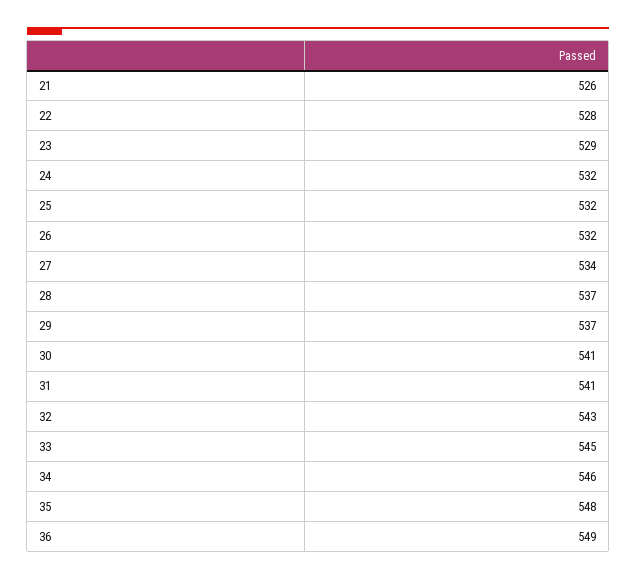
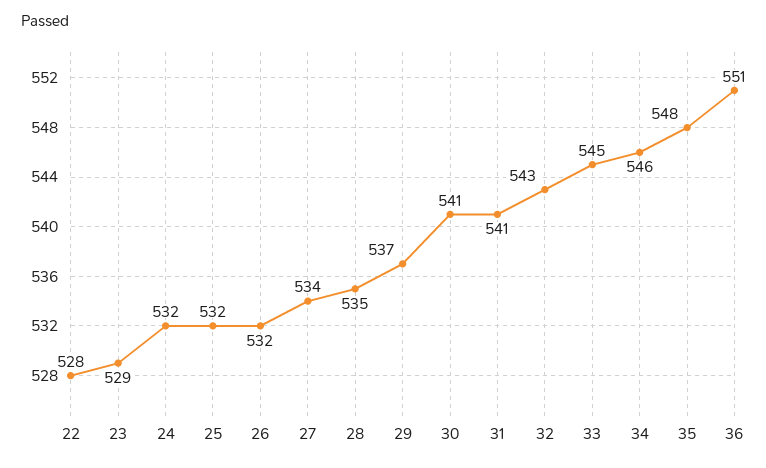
21: 526 -> none
28: 537 -> 535
36: 549 -> 551

